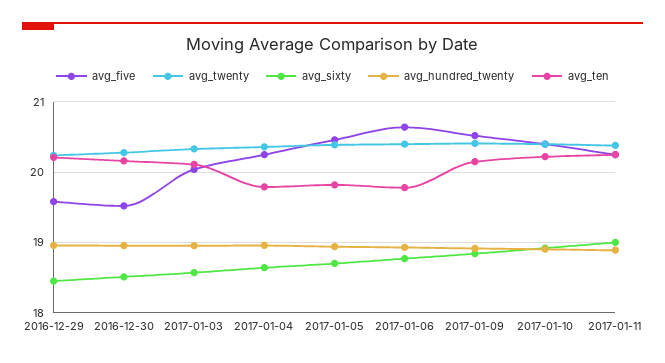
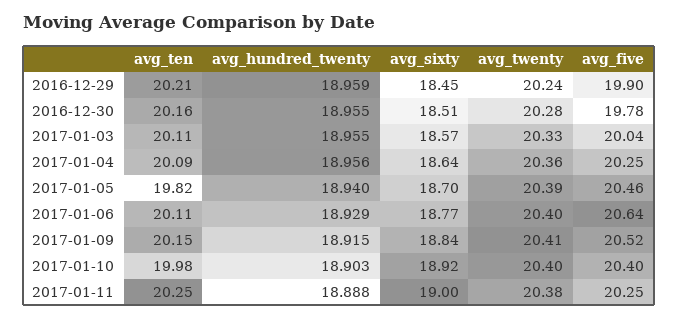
avg_five, 2016-12-29: 19.6 -> 19.9
avg_five, 2016-12-30: 19.5 -> 19.78
avg_ten, 2017-01-04: 19.8 -> 20.09
avg_ten, 2017-01-06: 19.8 -> 20.11
avg_ten, 2017-01-10: 20.2 -> 19.98

